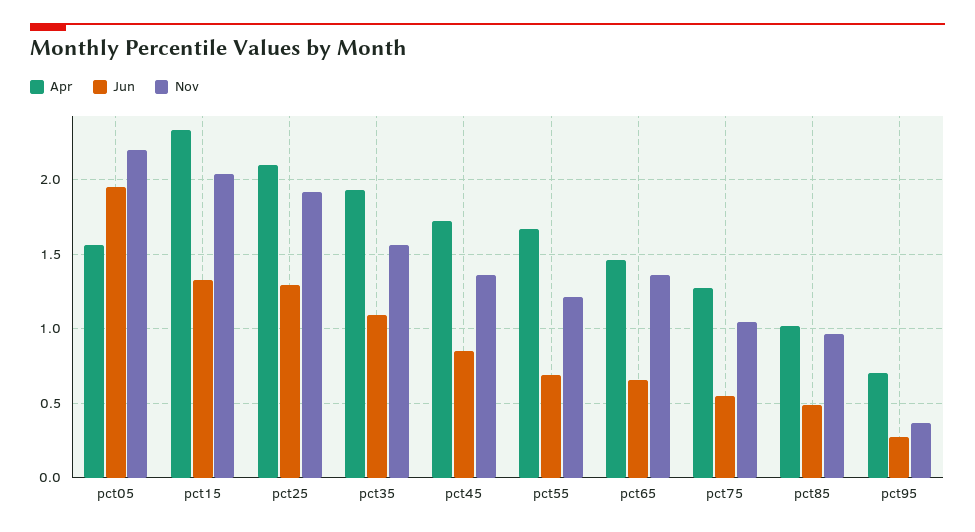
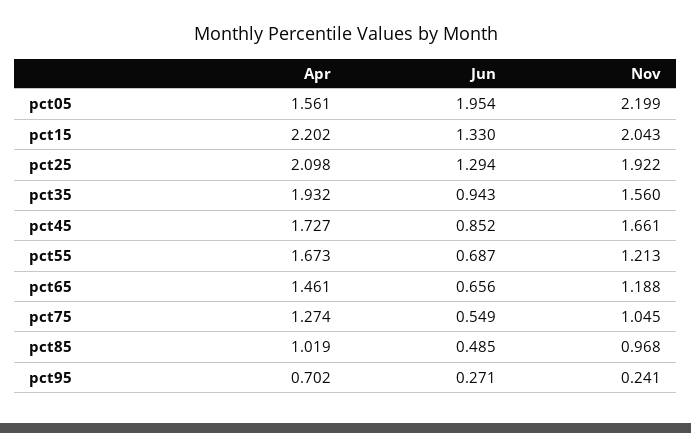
Apr, pct15: 2.35 -> 2.202
Jun, pct35: 1.1 -> 0.943
Nov, pct45: 1.35 -> 1.661
Nov, pct65: 1.35 -> 1.188
Nov, pct95: 0.35 -> 0.241

